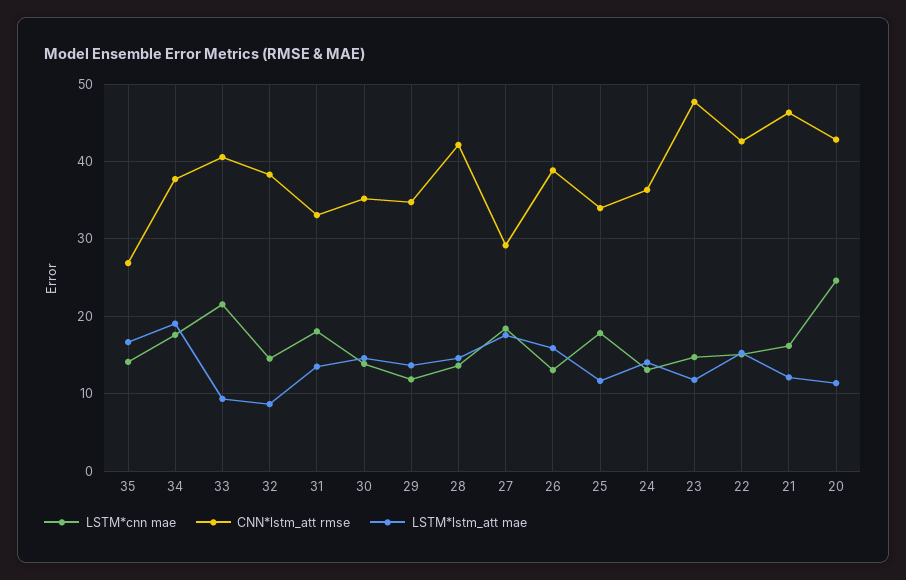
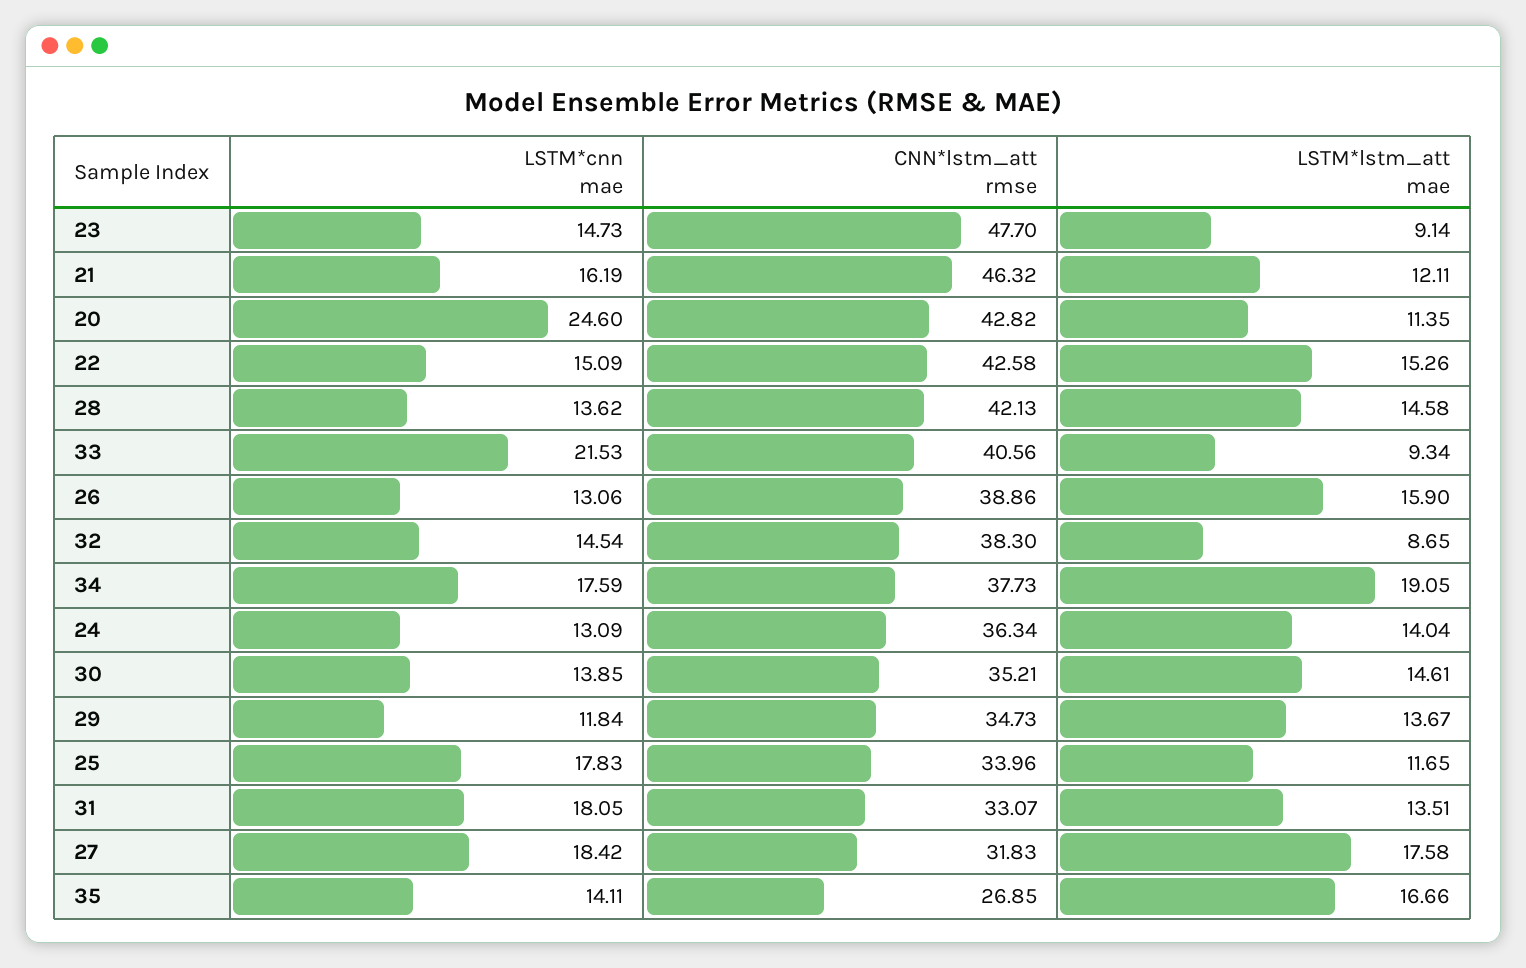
CNN*lstm_att rmse, 27: 29 -> 31.83
LSTM*lstm_att mae, 23: 12 -> 9.14

